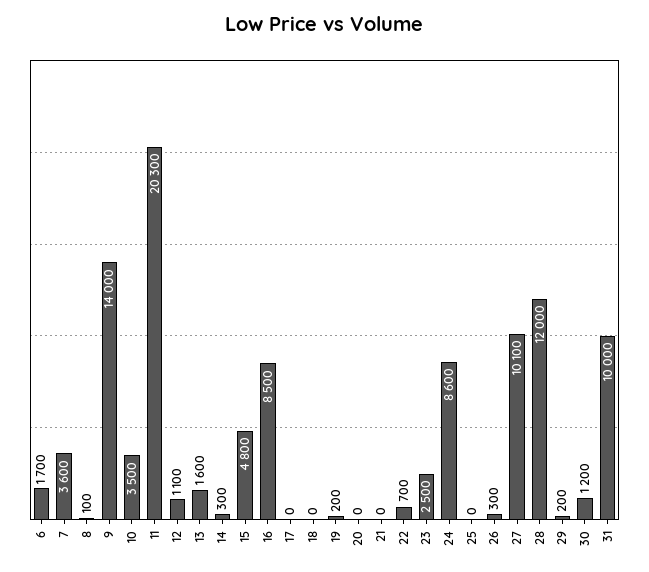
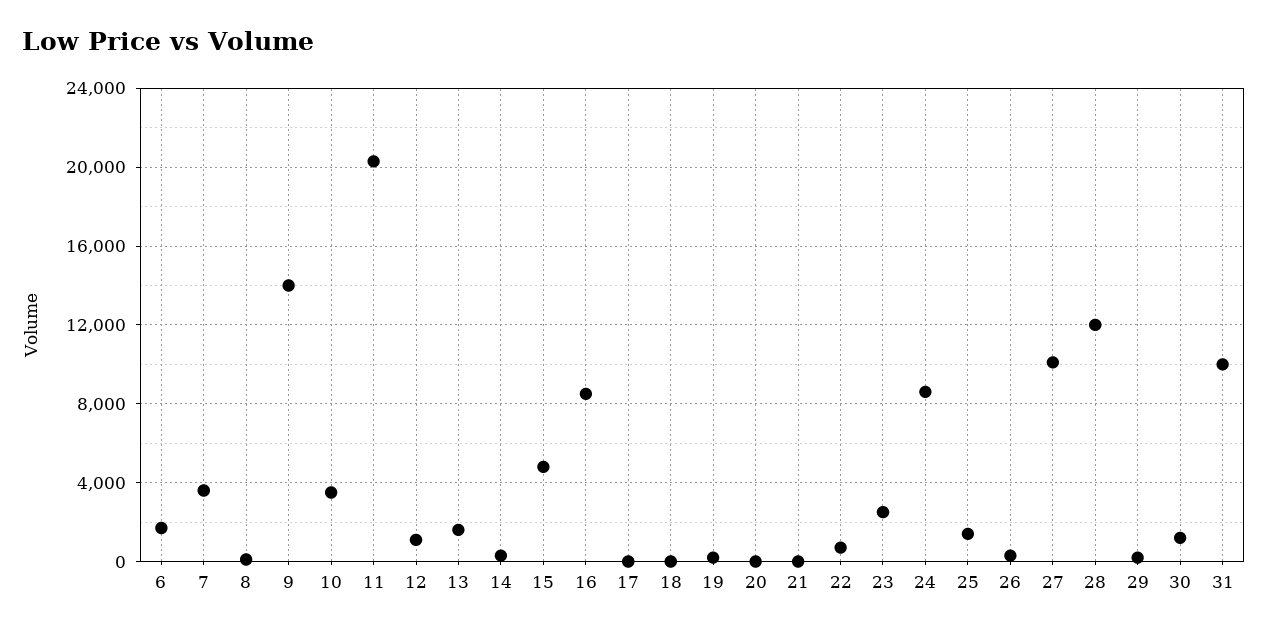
25: 0 -> 1500

